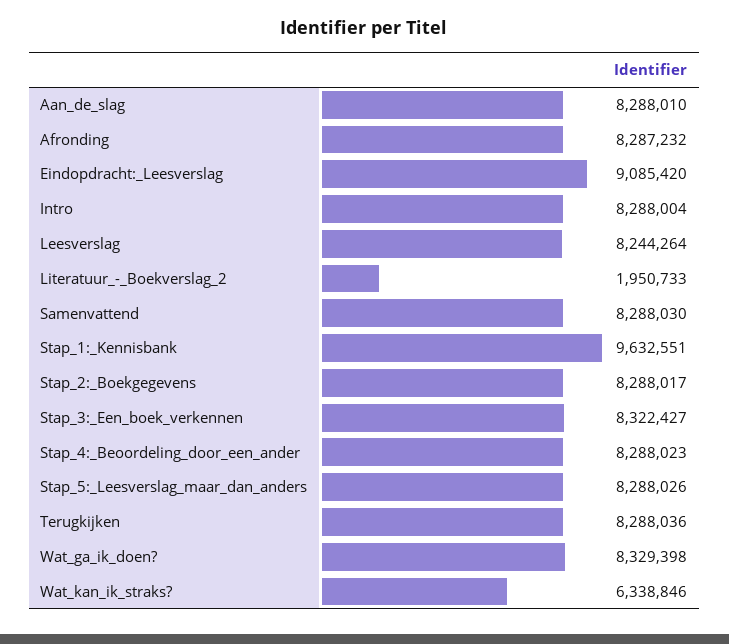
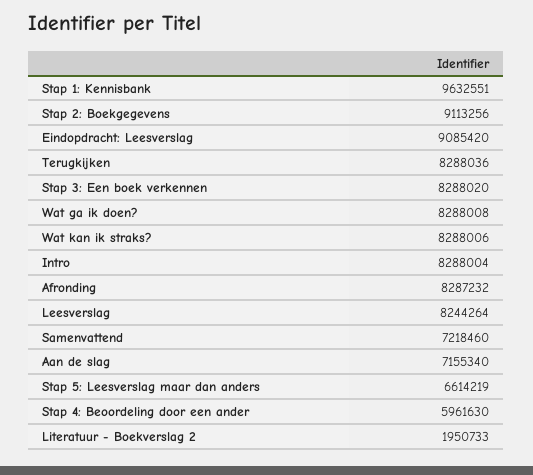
Aan_de_slag: 8288010 -> 7155340
Samenvattend: 8288030 -> 7218460
Stap_2:_Boekgegevens: 8288017 -> 9113256
Stap_3:_Een_boek_verkennen: 8322427 -> 8288020
Stap_4:_Beoordeling_door_een_ander: 8288023 -> 5961630
Stap_5:_Leesverslag_maar_dan_anders: 8288026 -> 6614219
Wat_ga_ik_doen?: 8329398 -> 8288008
Wat_kan_ik_straks?: 6338846 -> 8288006

